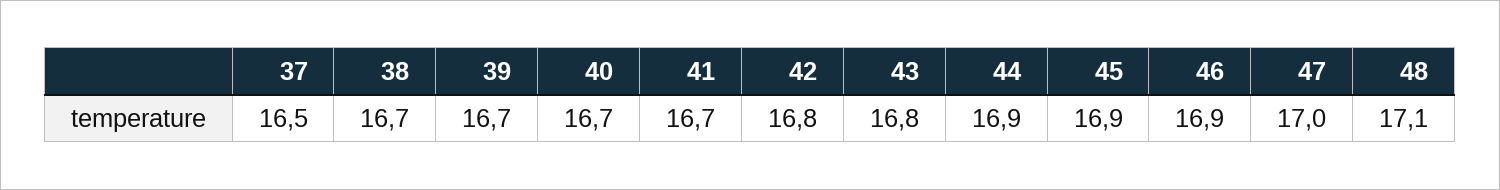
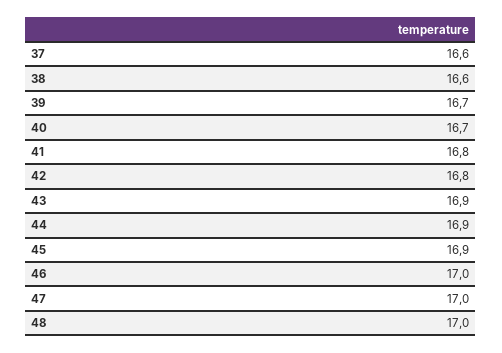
37: 16.5 -> 16.6
38: 16.7 -> 16.6
41: 16.7 -> 16.8
43: 16.8 -> 16.9
46: 16.9 -> 17
48: 17.1 -> 17

